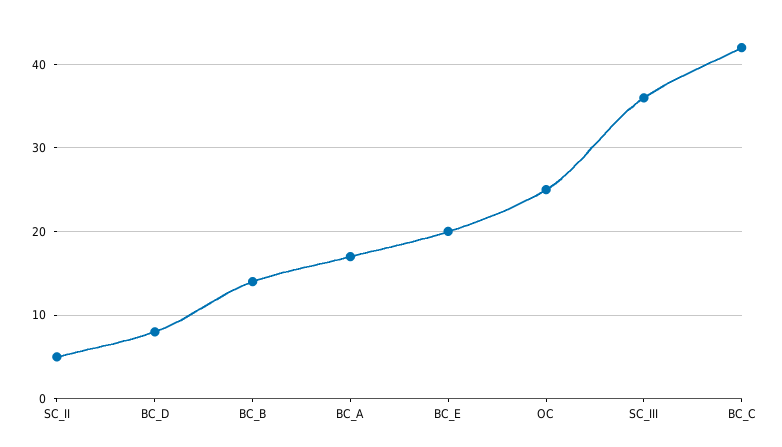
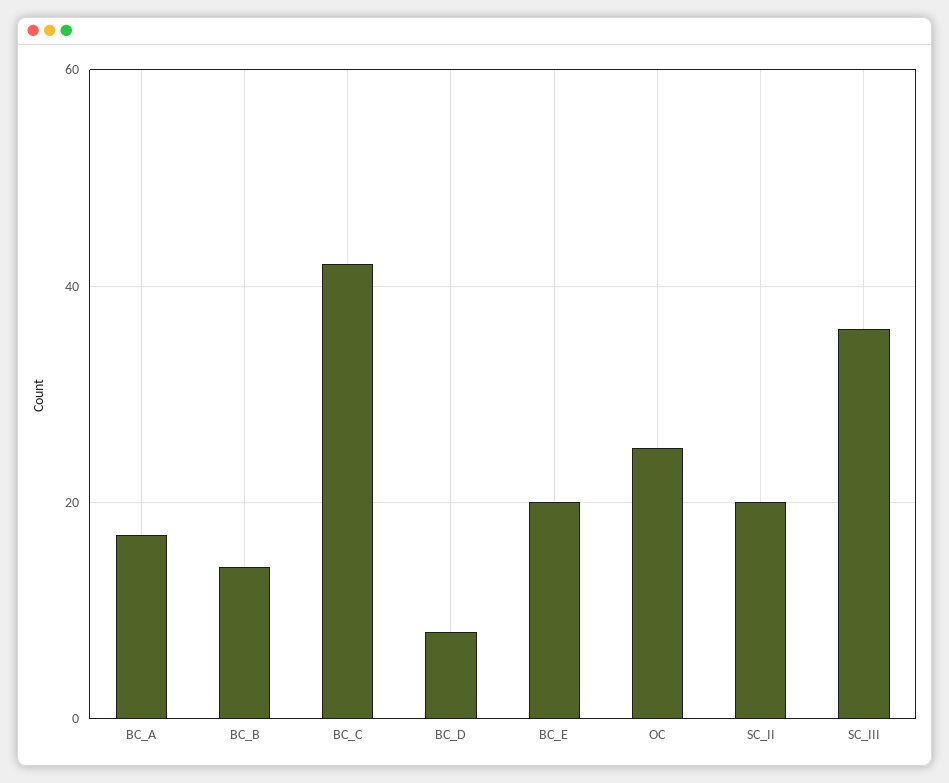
SC_II: 5 -> 20

